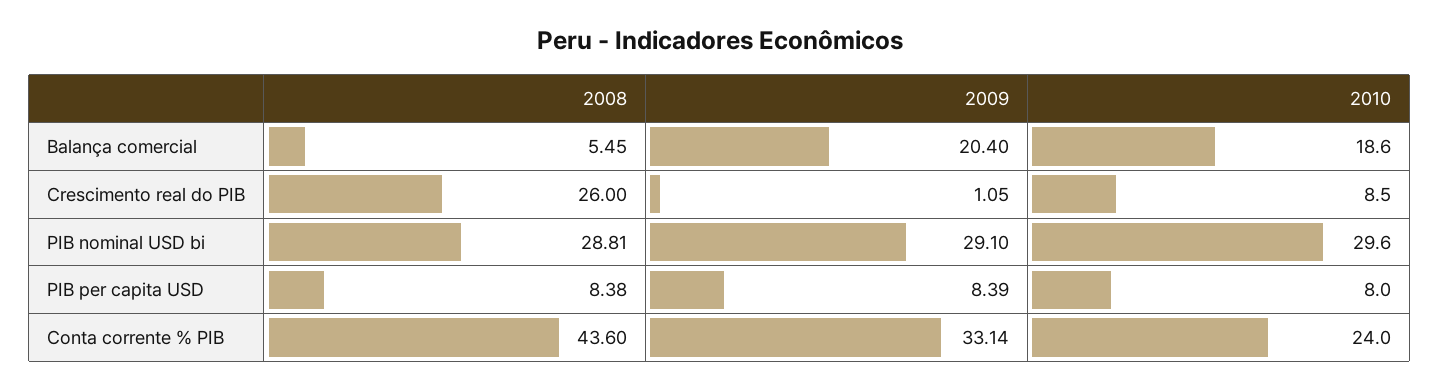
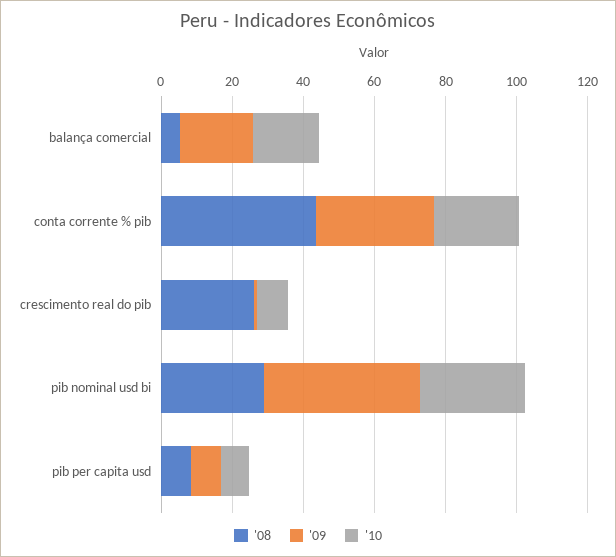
2009, PIB nominal USD bi: 29.1 -> 45

